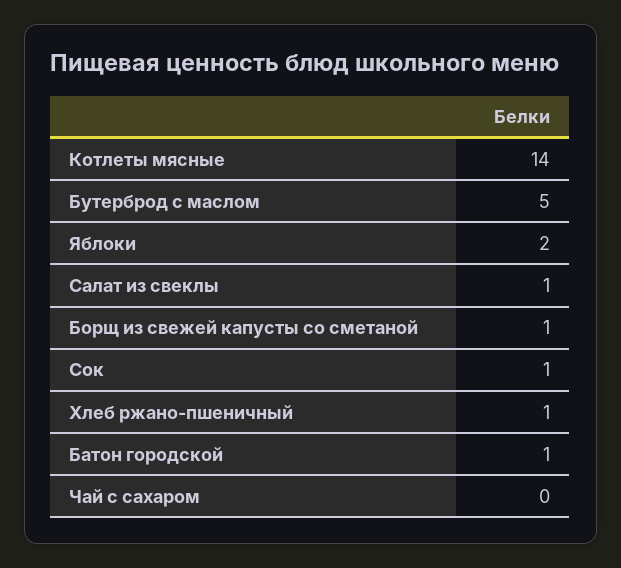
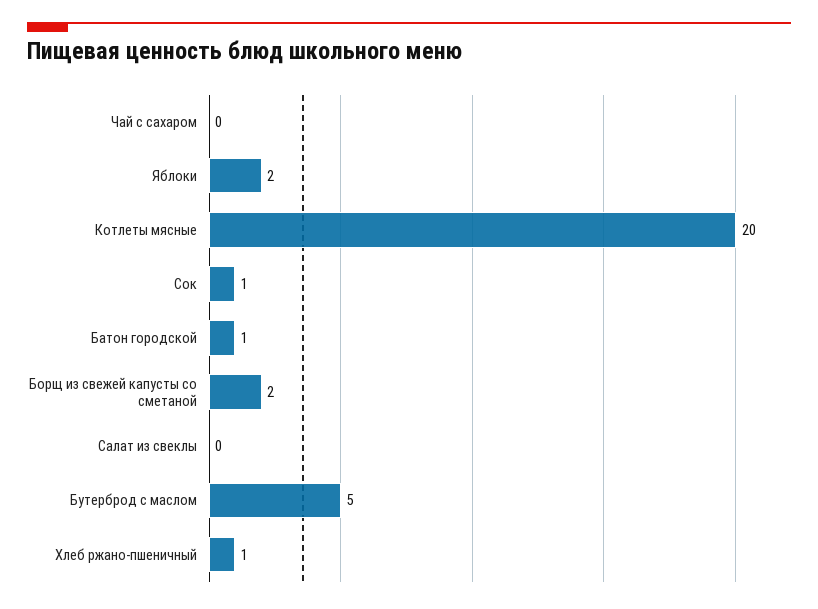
Котлеты мясные: 14 -> 20
Салат из свеклы: 1 -> 0
Борщ из свежей капусты со сметаной: 1 -> 2

